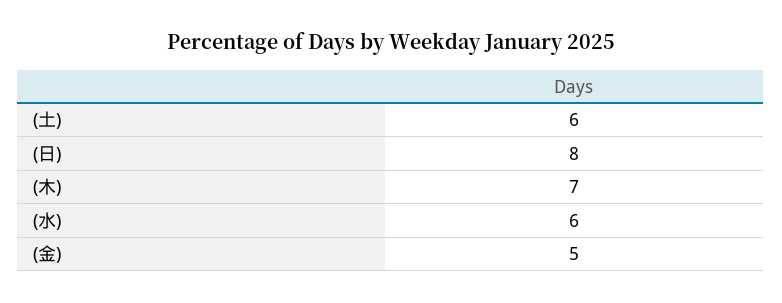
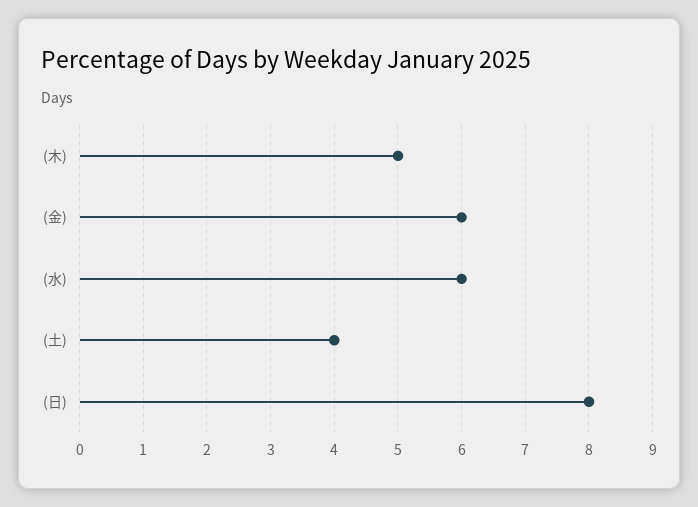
(土): 6 -> 4
(木): 7 -> 5
(金): 5 -> 6

